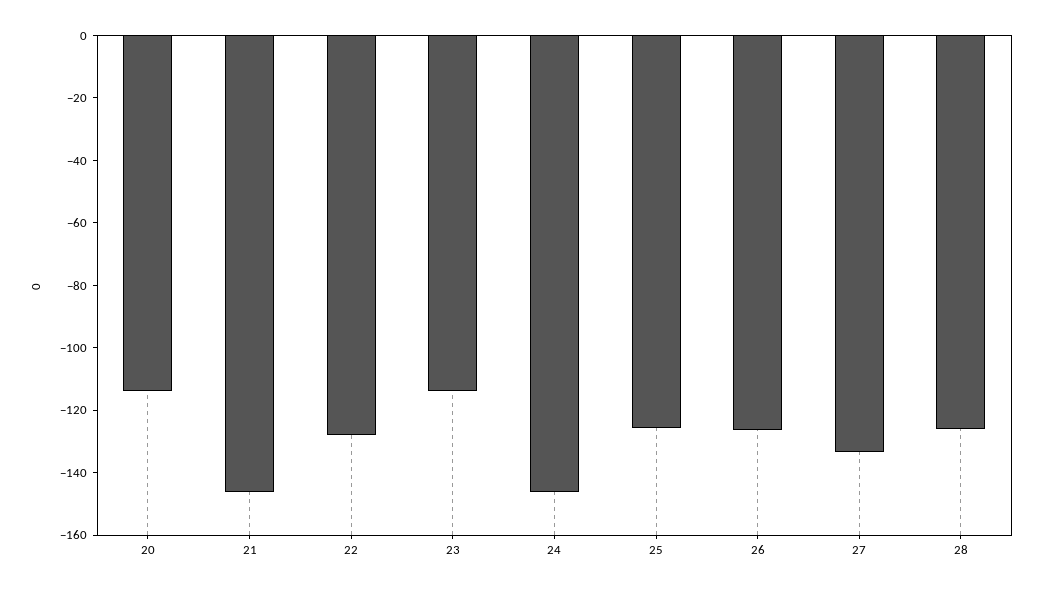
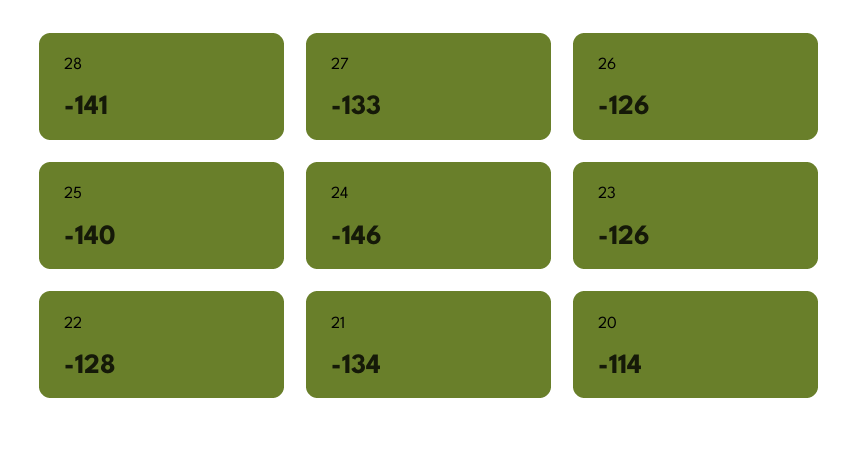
21: -145 -> -134
23: -115 -> -126
25: -125 -> -140
28: -125 -> -141

